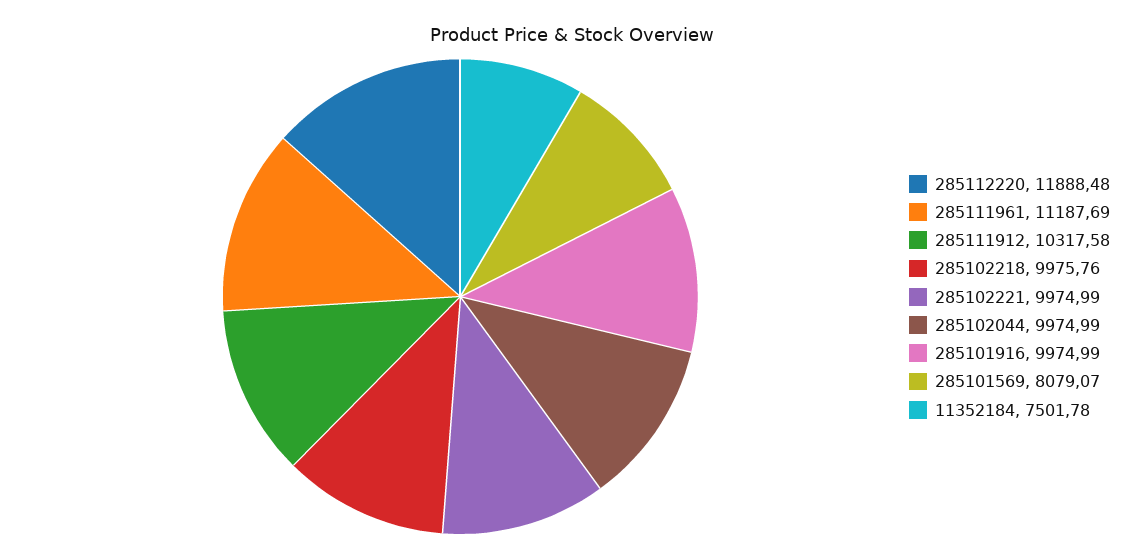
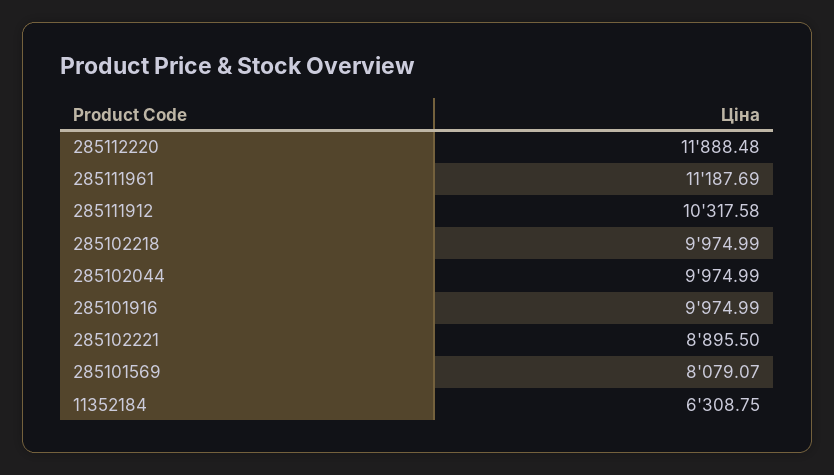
285102218: 9975.76 -> 9974.99
285102221: 9974.99 -> 8895.5
11352184: 7501.78 -> 6308.75

